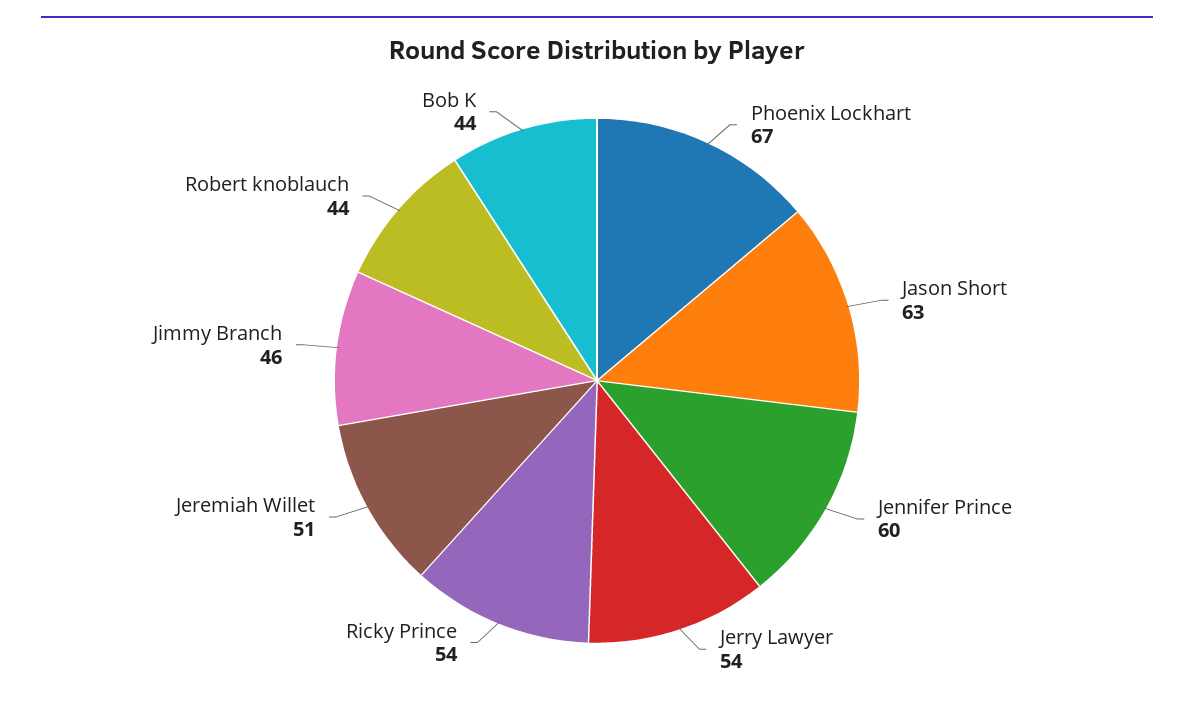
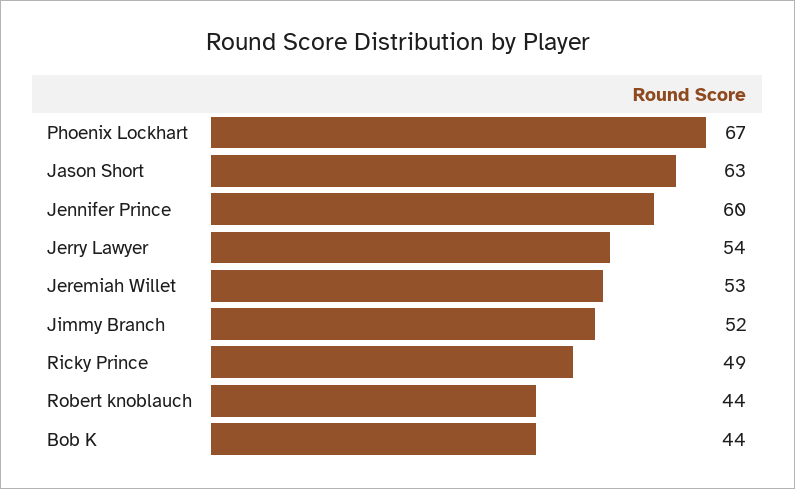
Ricky Prince: 54 -> 49
Jeremiah Willet: 51 -> 53
Jimmy Branch: 46 -> 52

